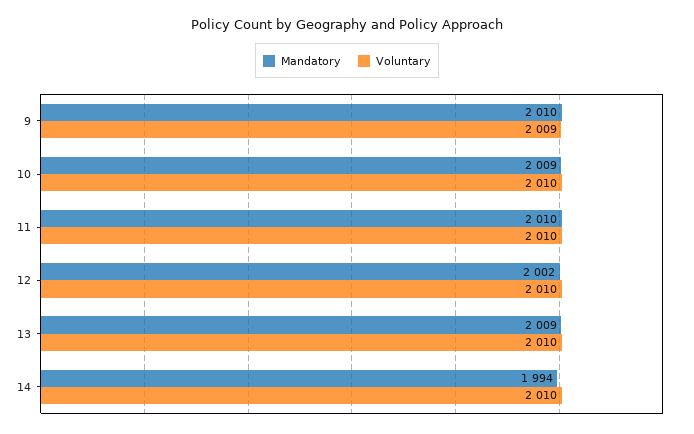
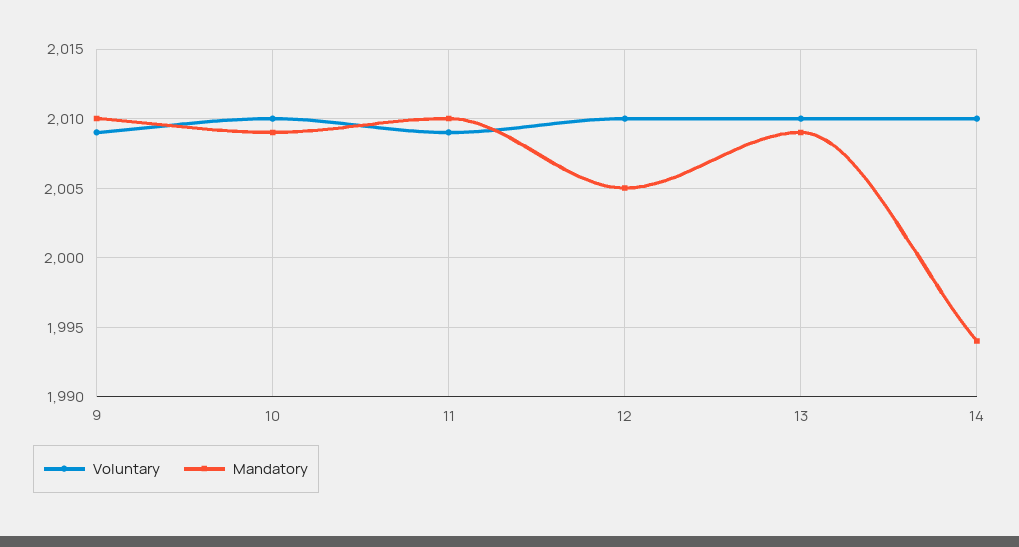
Voluntary, 11: 2010 -> 2009
Mandatory, 12: 2002 -> 2005

